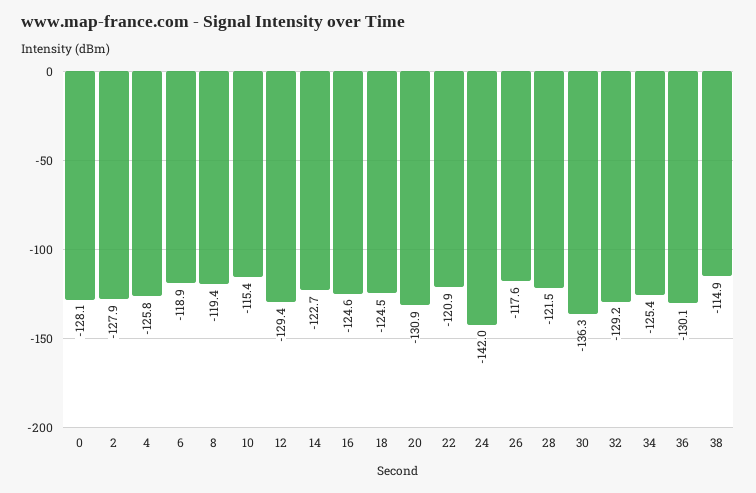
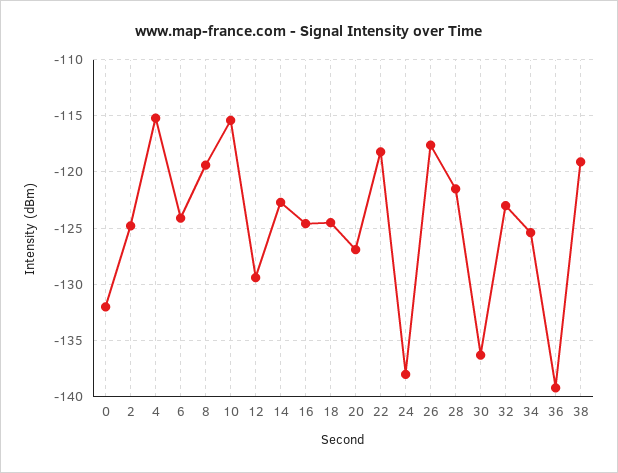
0: -128.1 -> -132
2: -127.9 -> -125
4: -125.8 -> -115
6: -118.9 -> -124
20: -130.9 -> -127
22: -120.9 -> -118
24: -142 -> -138
32: -129.2 -> -123
36: -130.1 -> -139
38: -114.9 -> -119

